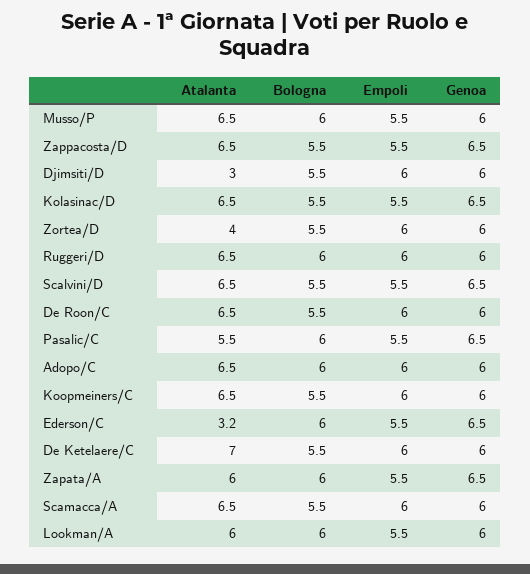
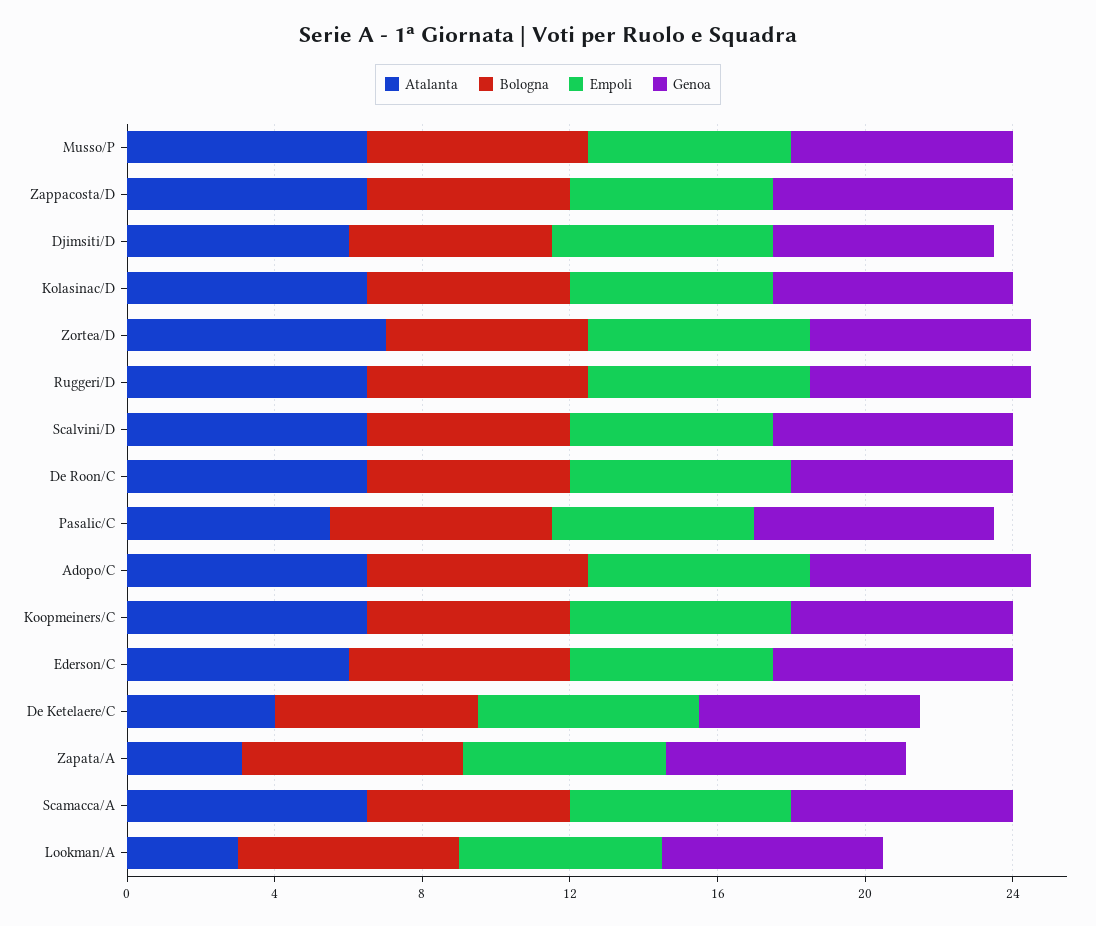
Atalanta, Djimsiti/D: 3 -> 6
Atalanta, Zortea/D: 4 -> 7
Atalanta, Ederson/C: 3.2 -> 6
Atalanta, De Ketelaere/C: 7 -> 4
Atalanta, Zapata/A: 6 -> 3
Atalanta, Lookman/A: 6 -> 3

